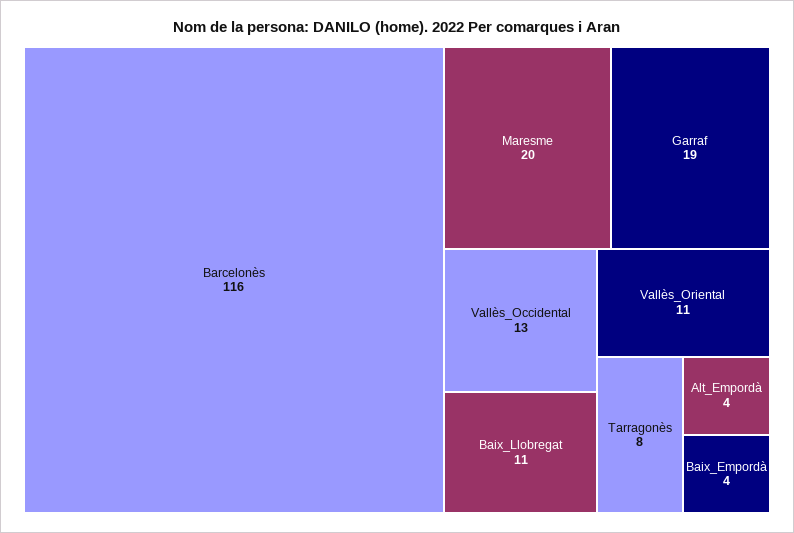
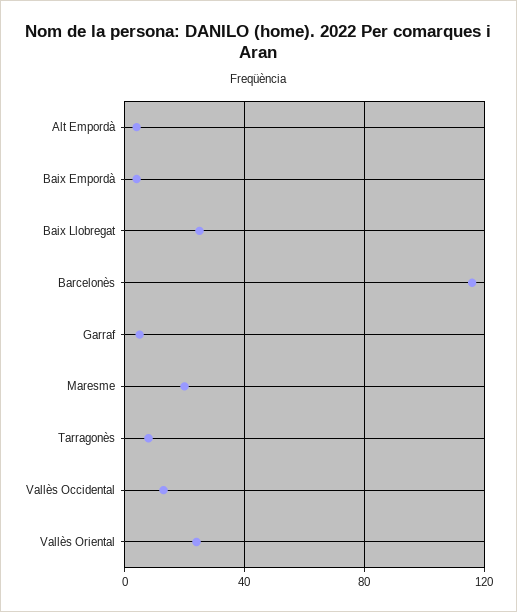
Garraf: 19 -> 5
Baix_Llobregat: 11 -> 25
Vallès_Oriental: 11 -> 25

